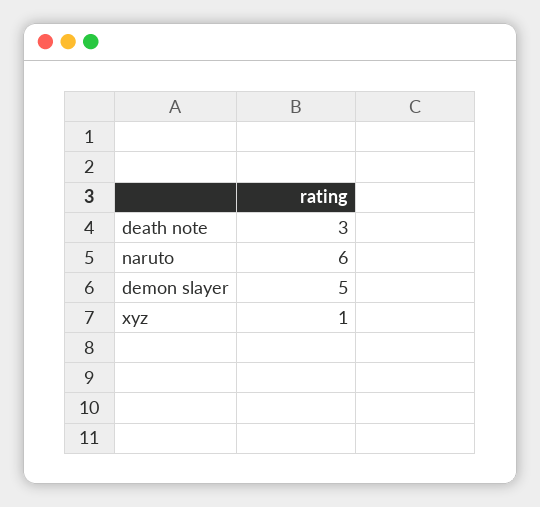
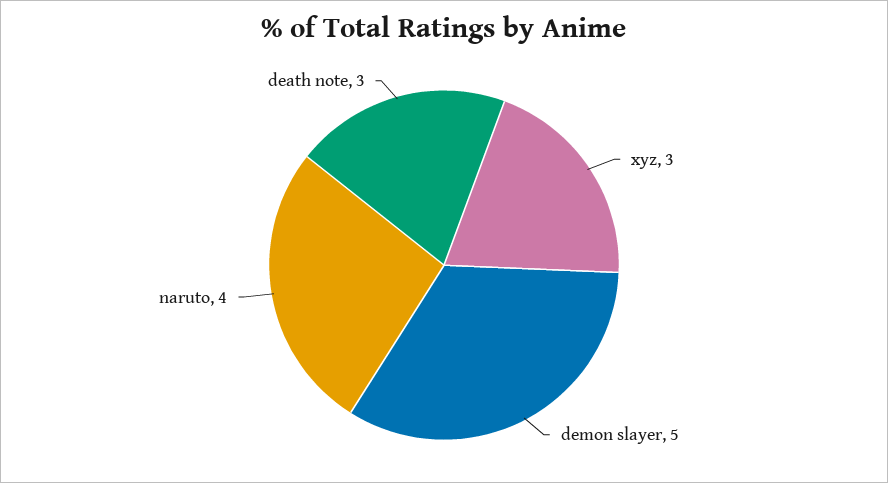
naruto: 6 -> 4
xyz: 1 -> 3

